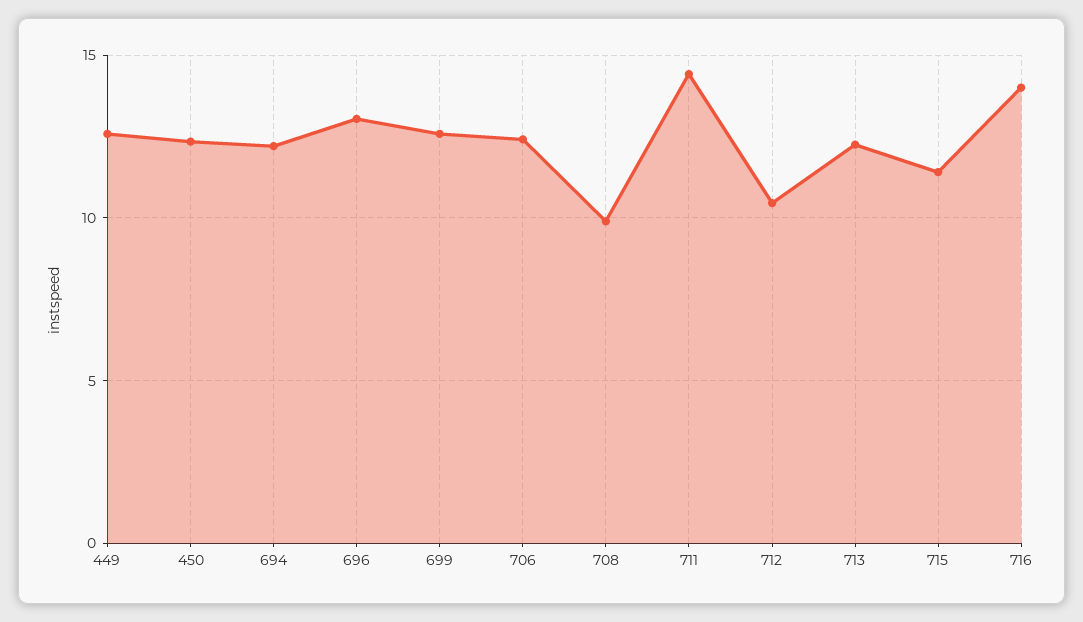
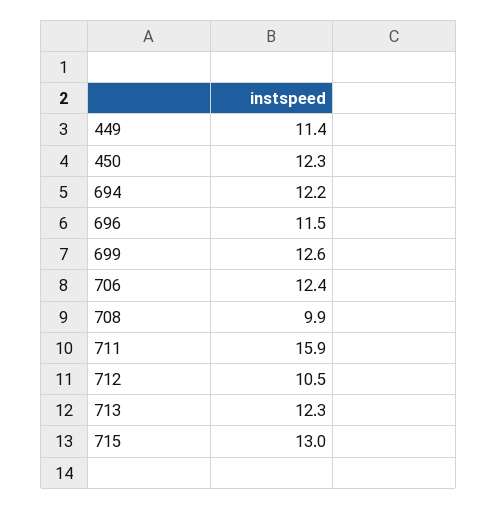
449: 12.5 -> 11.4
696: 13 -> 11.5
711: 14.5 -> 15.9
715: 11.5 -> 13
716: 14 -> none

